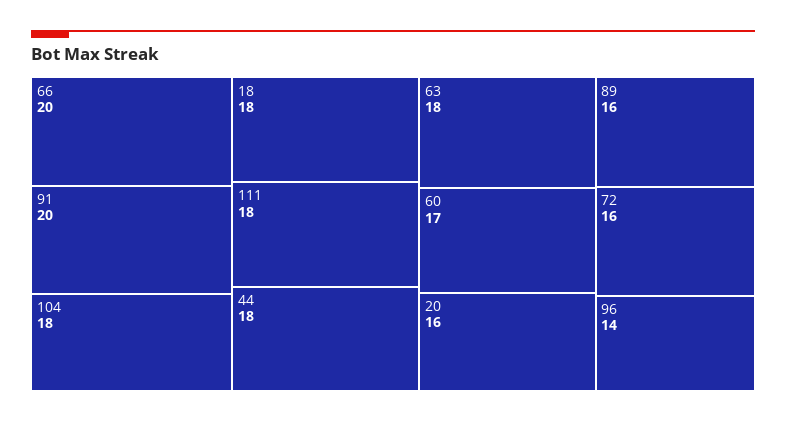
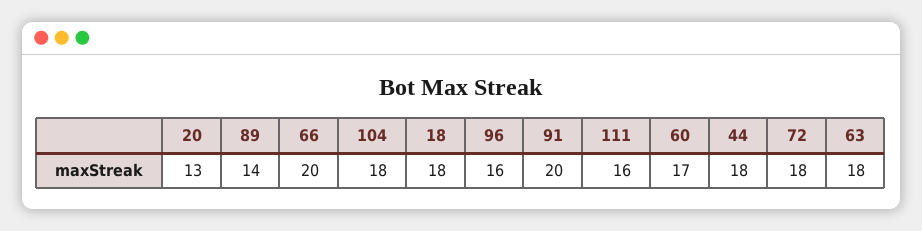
111: 18 -> 16
20: 16 -> 13
89: 16 -> 14
72: 16 -> 18
96: 14 -> 16

